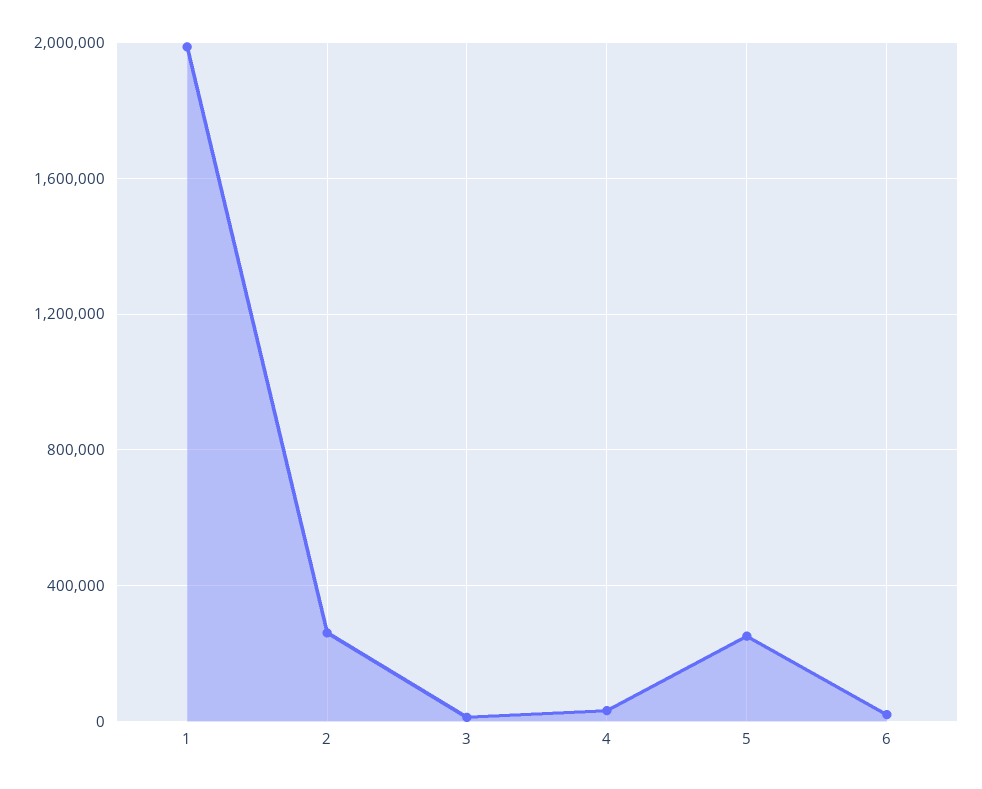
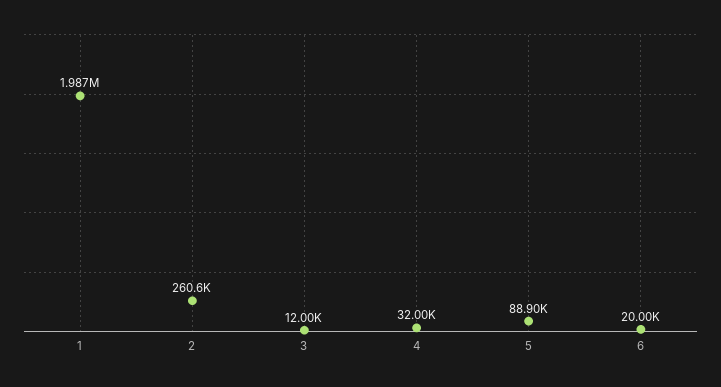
5: 250000 -> 88900

